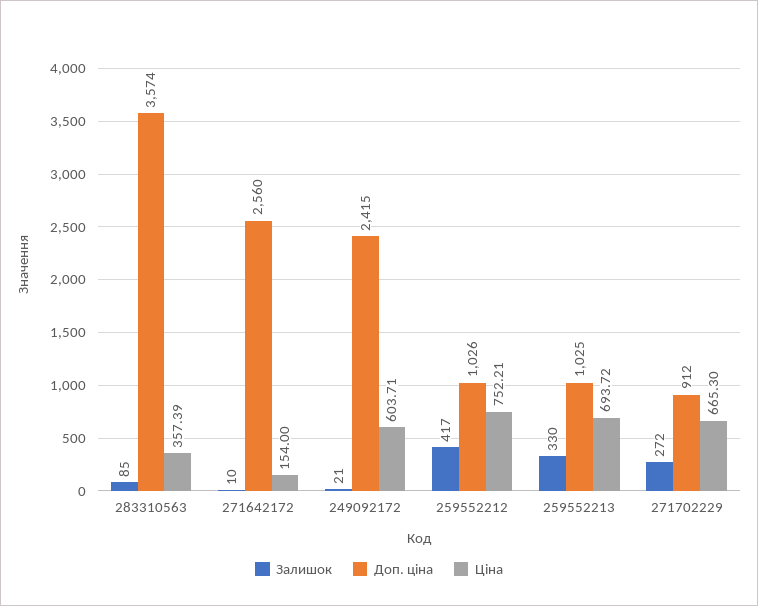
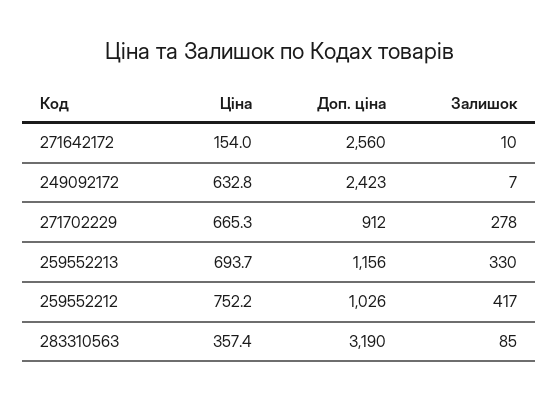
Доп. ціна, 283310563: 3574 -> 3190
Залишок, 249092172: 21 -> 7
Доп. ціна, 249092172: 2415 -> 2423
Ціна, 249092172: 603.71 -> 632.8
Доп. ціна, 259552213: 1025 -> 1156
Залишок, 271702229: 272 -> 278

